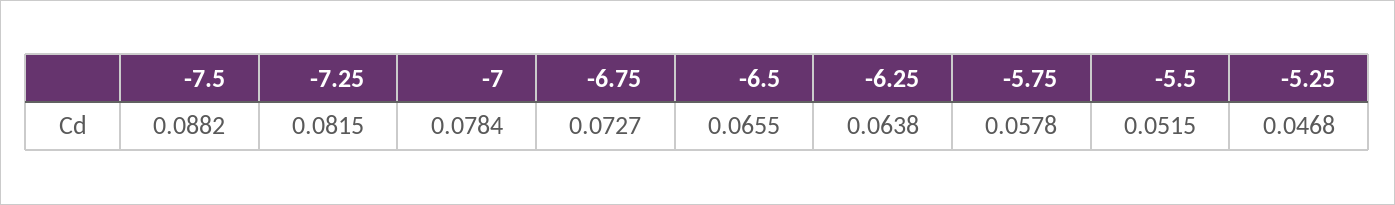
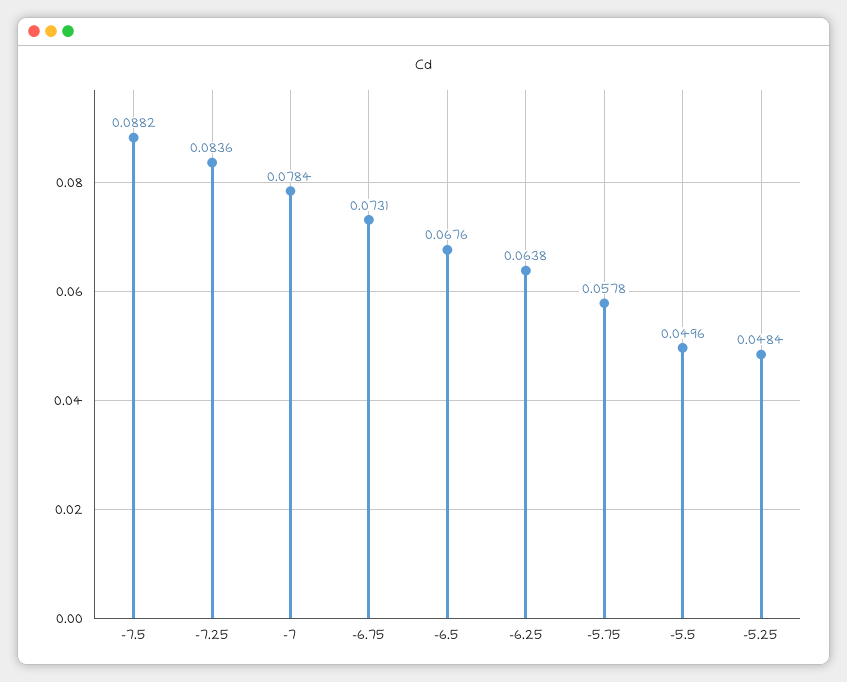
-7.25: 0.0815 -> 0.0836
-6.75: 0.0727 -> 0.0731
-6.5: 0.0655 -> 0.0676
-5.5: 0.0515 -> 0.0496
-5.25: 0.0468 -> 0.0484

